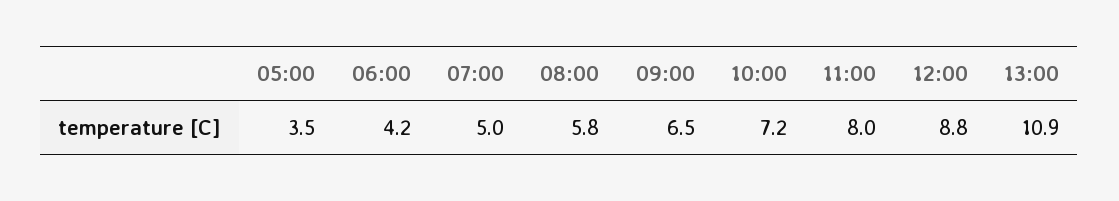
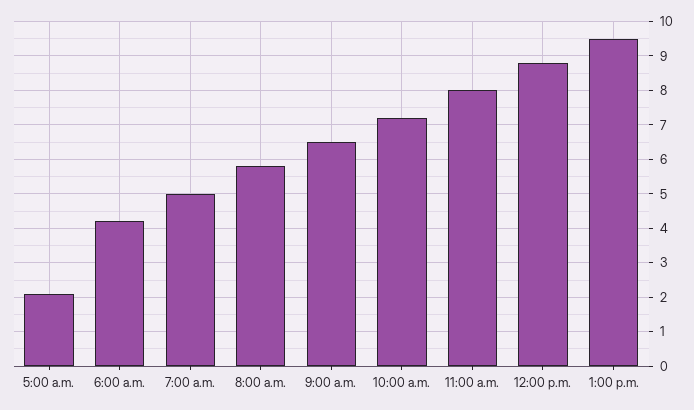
05:00: 3.5 -> 2
13:00: 10.9 -> 9.5

